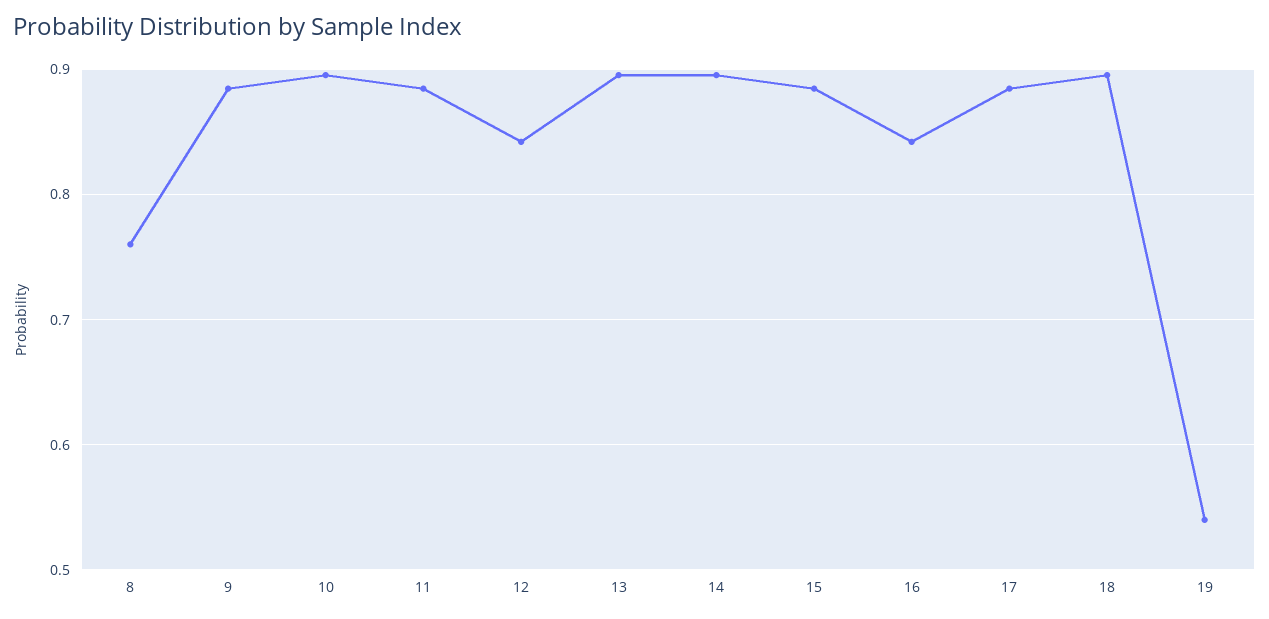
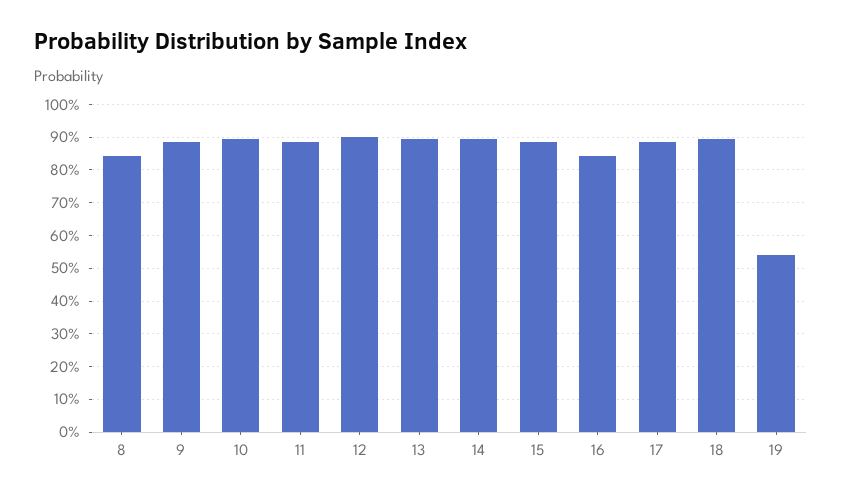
8: 0.76 -> 0.84
12: 0.84 -> 0.9

